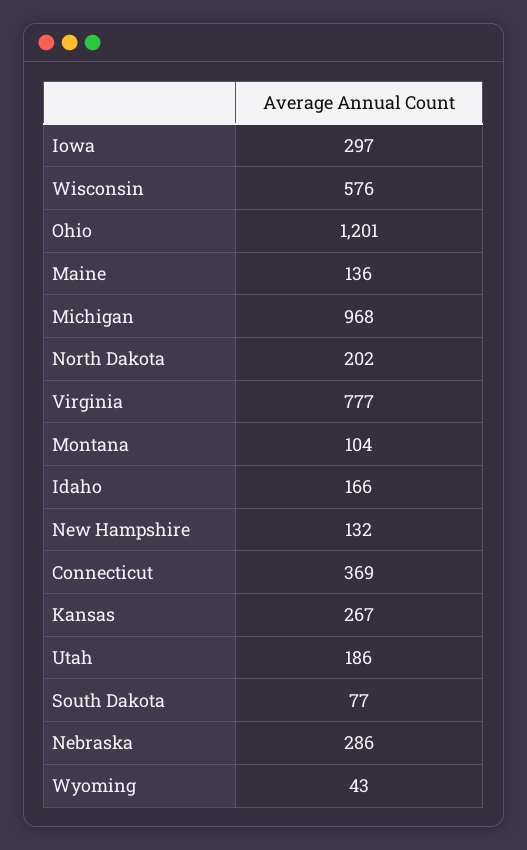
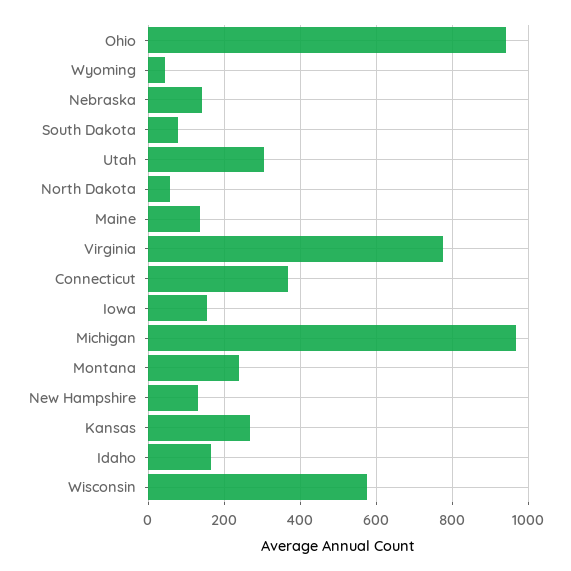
Iowa: 297 -> 160
Ohio: 1201 -> 940
North Dakota: 202 -> 60
Montana: 104 -> 240
Utah: 186 -> 300
Nebraska: 286 -> 140

